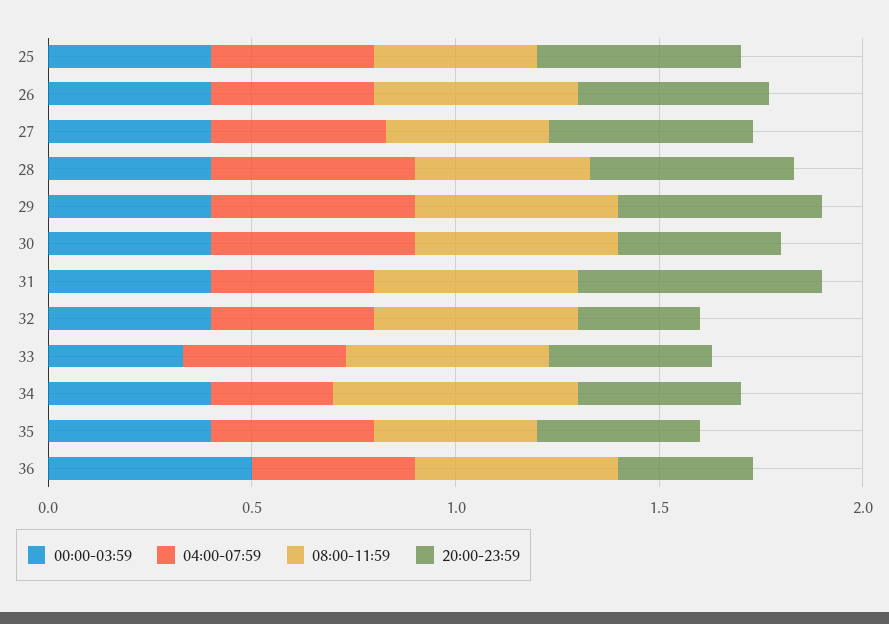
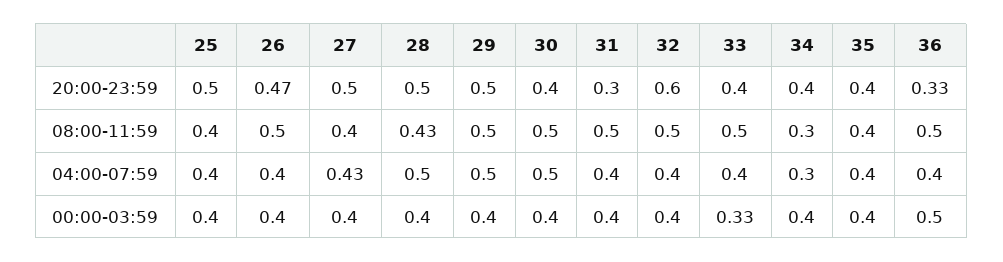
20:00-23:59, 31: 0.6 -> 0.3
20:00-23:59, 32: 0.3 -> 0.6
08:00-11:59, 34: 0.6 -> 0.3

